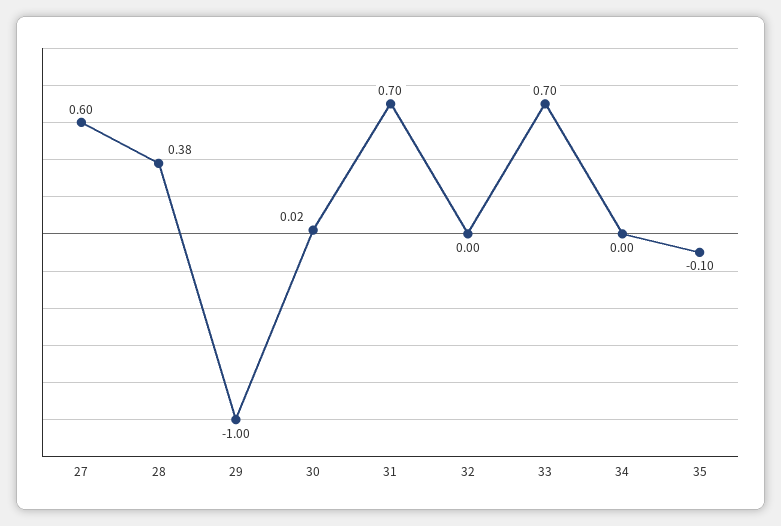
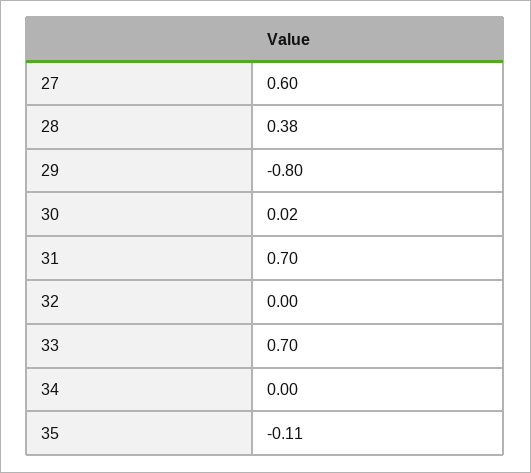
29: -1 -> -0.8
35: -0.1 -> -0.11

